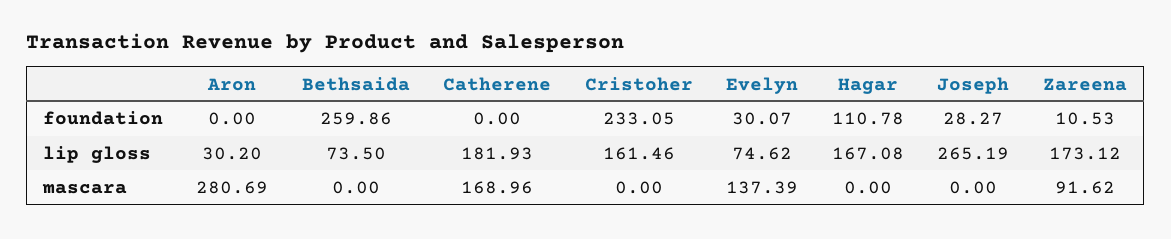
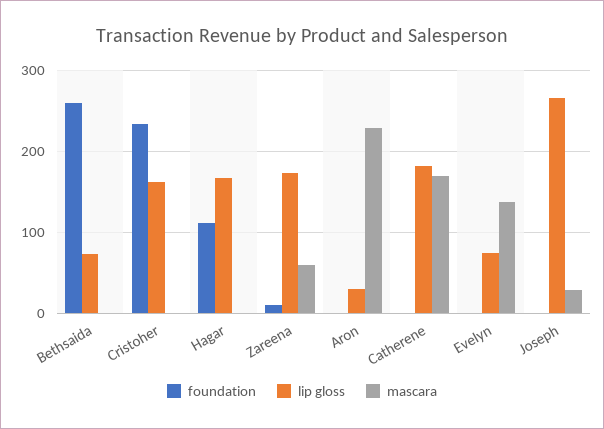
foundation, Evelyn: 30.07 -> 0
foundation, Joseph: 28.27 -> 0
mascara, Aron: 280.69 -> 230
mascara, Joseph: 0 -> 30
mascara, Zareena: 91.62 -> 60

